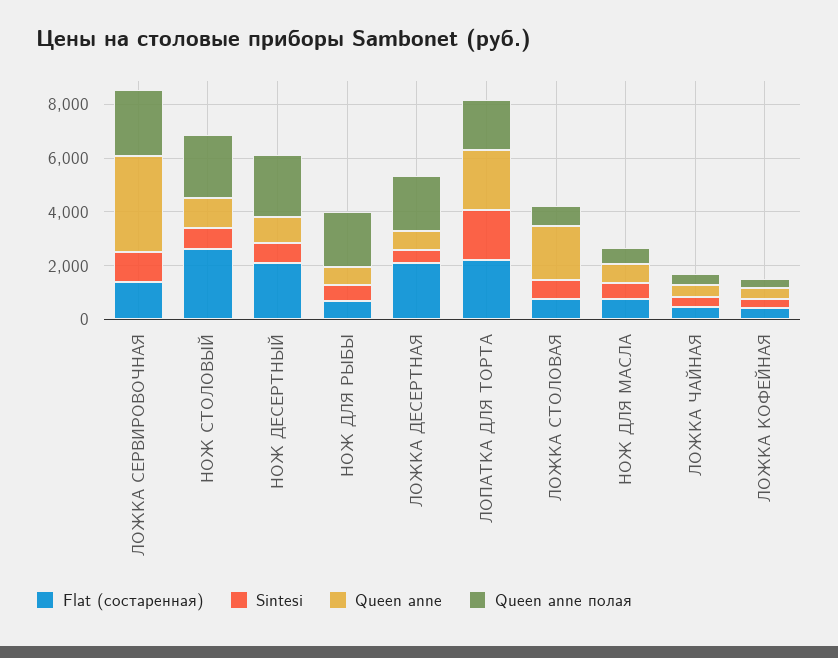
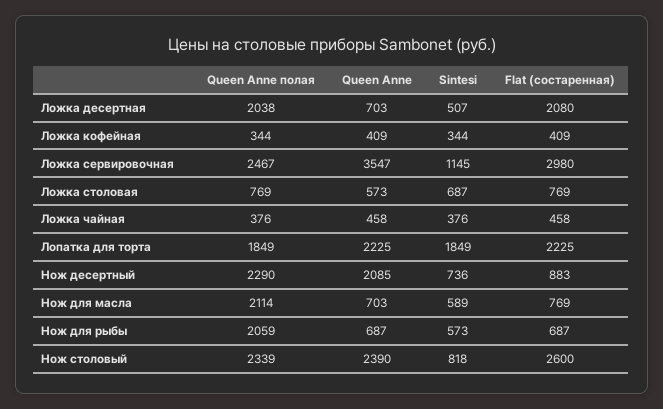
Flat (состаренная), ЛОЖКА СЕРВИРОВОЧНАЯ: 1500 -> 2980
Queen anne, НОЖ СТОЛОВЫЙ: 1000 -> 2390
Flat (состаренная), НОЖ ДЕСЕРТНЫЙ: 2000 -> 883
Queen anne, НОЖ ДЕСЕРТНЫЙ: 1000 -> 2085
Queen anne, ЛОЖКА СТОЛОВАЯ: 2000 -> 573
Queen anne полая, НОЖ ДЛЯ МАСЛА: 500 -> 2114

